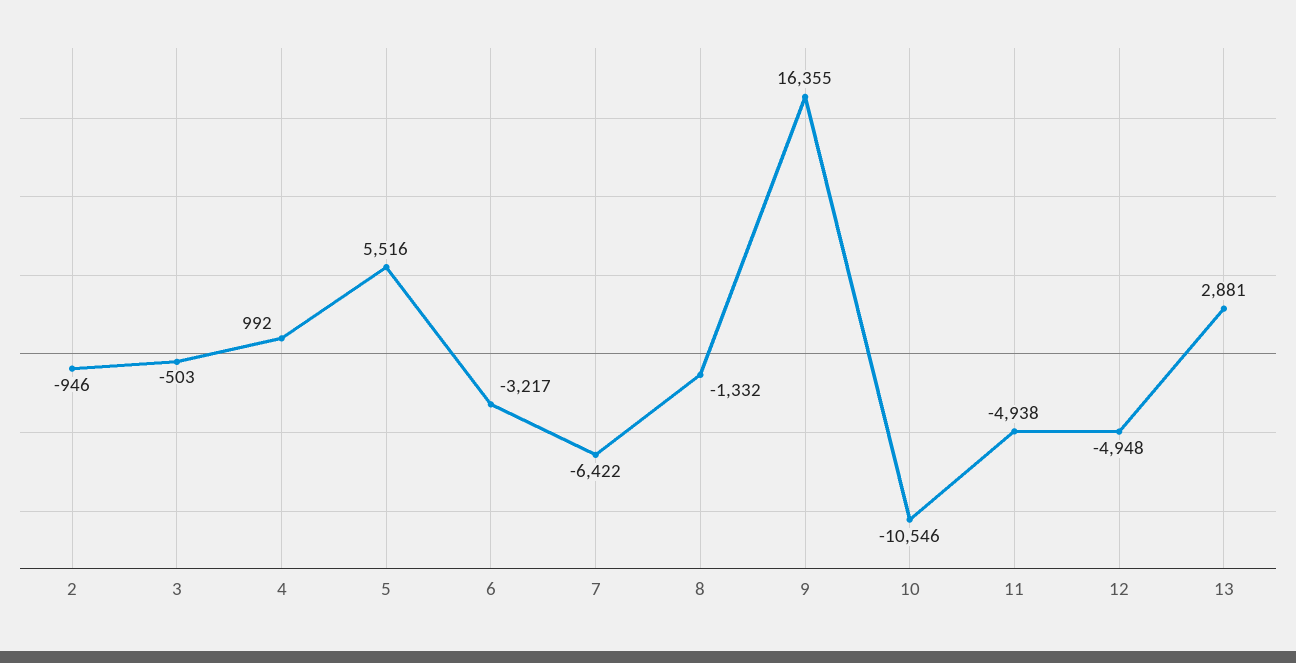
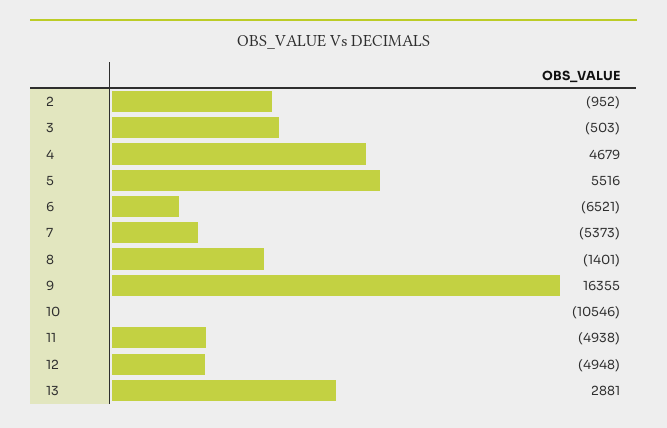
2: -946 -> -952
4: 992 -> 4679
6: -3217 -> -6521
7: -6422 -> -5373
8: -1332 -> -1401

